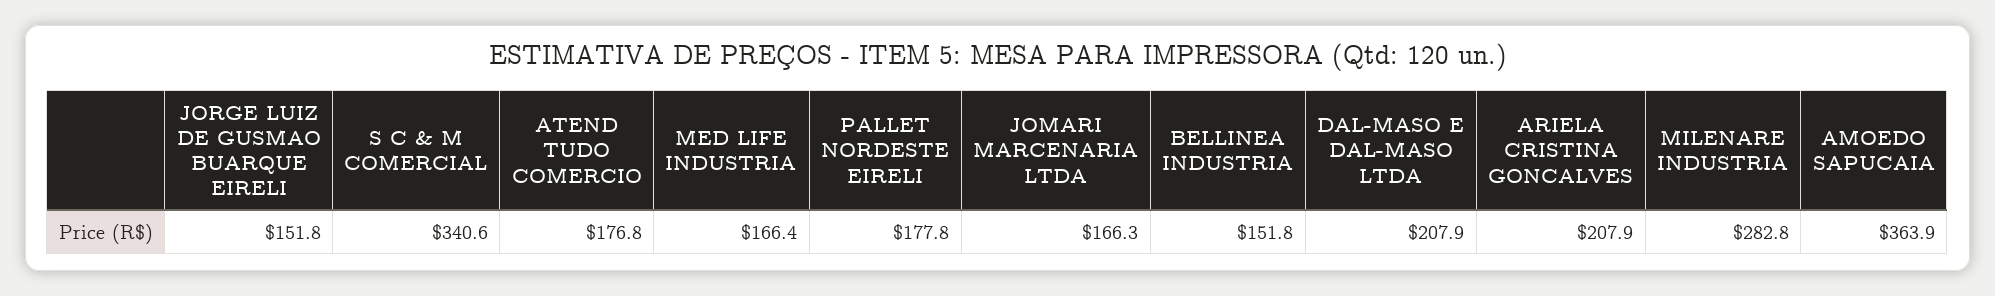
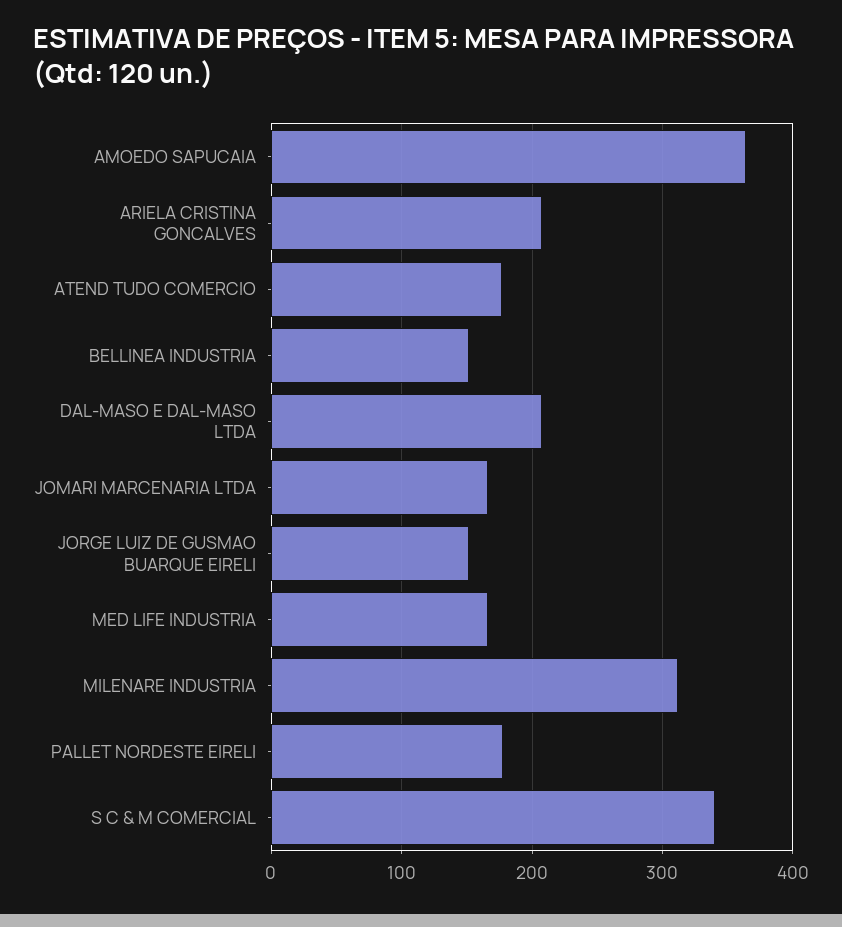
MILENARE INDUSTRIA: 282.8 -> 310

